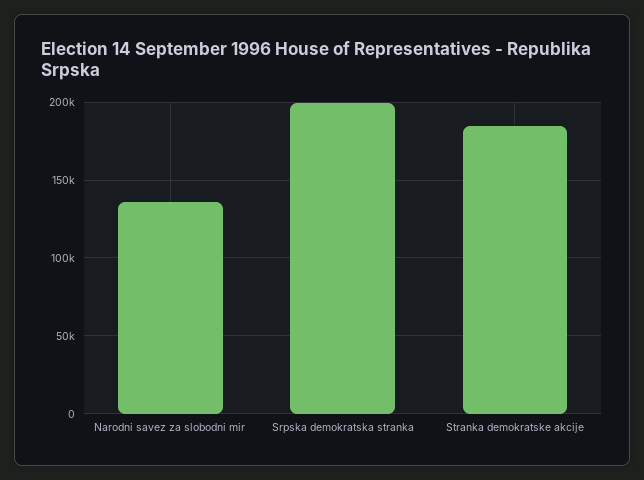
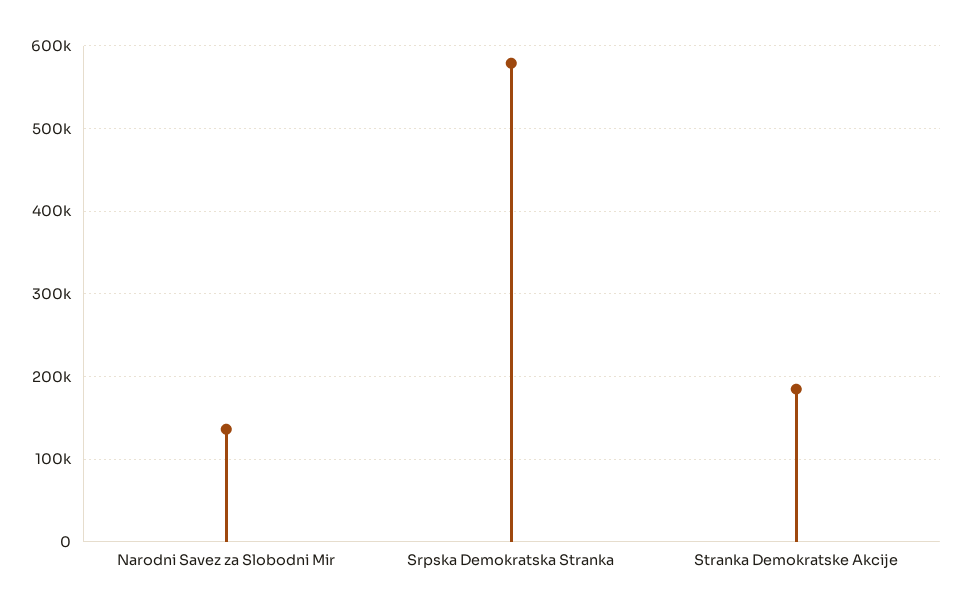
Srpska demokratska stranka: 200000 -> 580000

